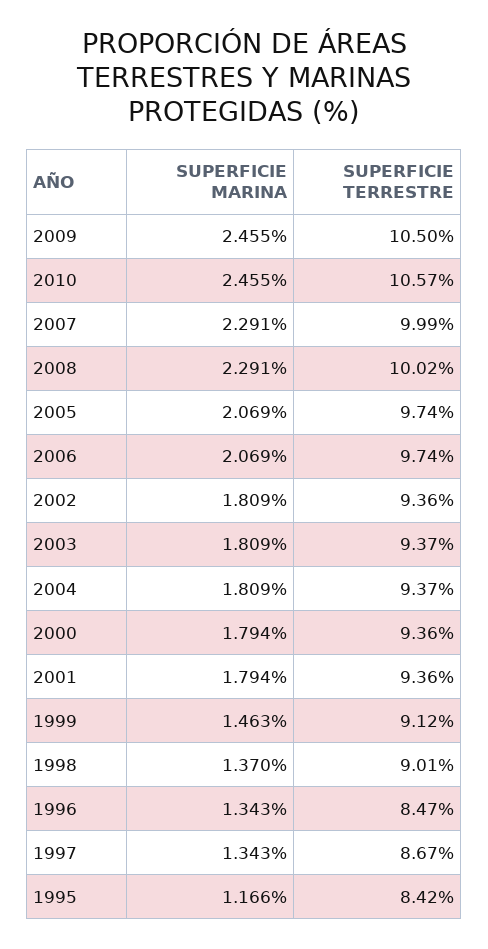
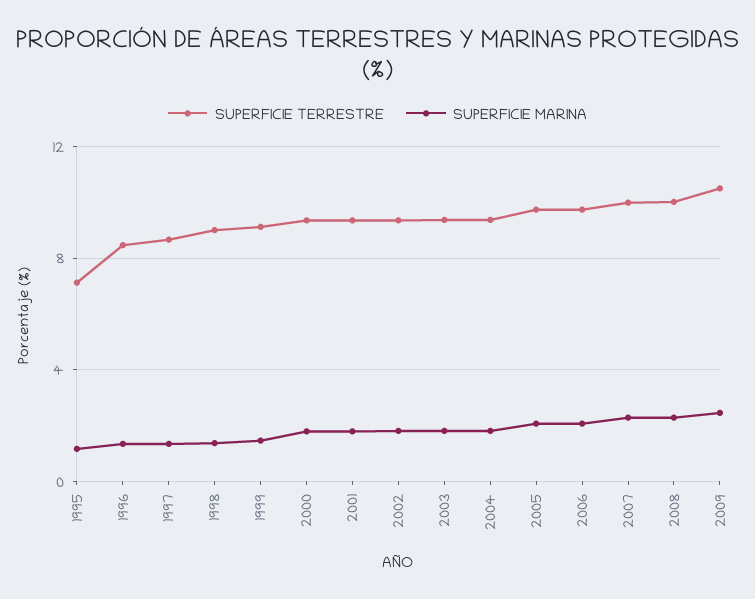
SUPERFICIE MARINA, 2010: 2.455 -> none
SUPERFICIE TERRESTRE, 2010: 10.57 -> none
SUPERFICIE TERRESTRE, 1995: 8.42 -> 7

